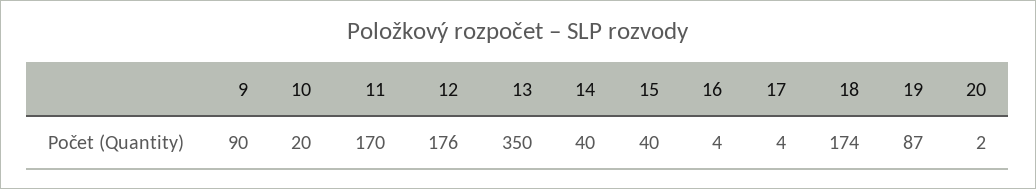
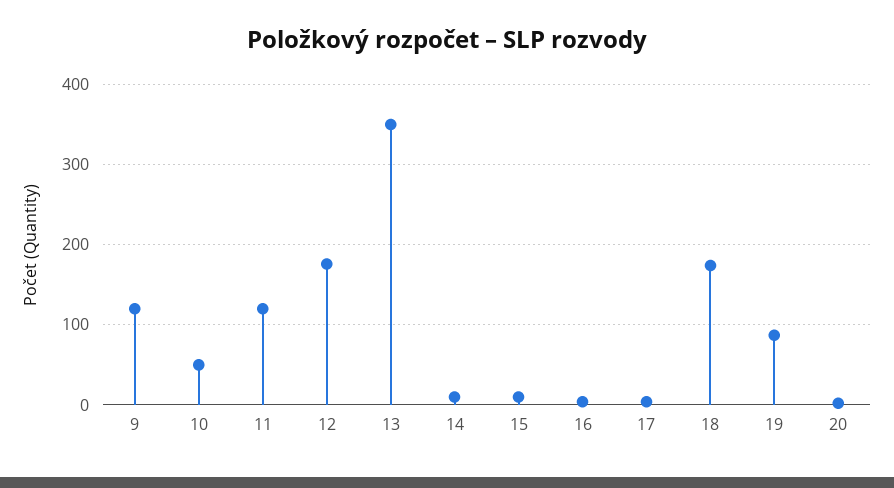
9: 90 -> 120
10: 20 -> 50
11: 170 -> 120
14: 40 -> 10
15: 40 -> 10

